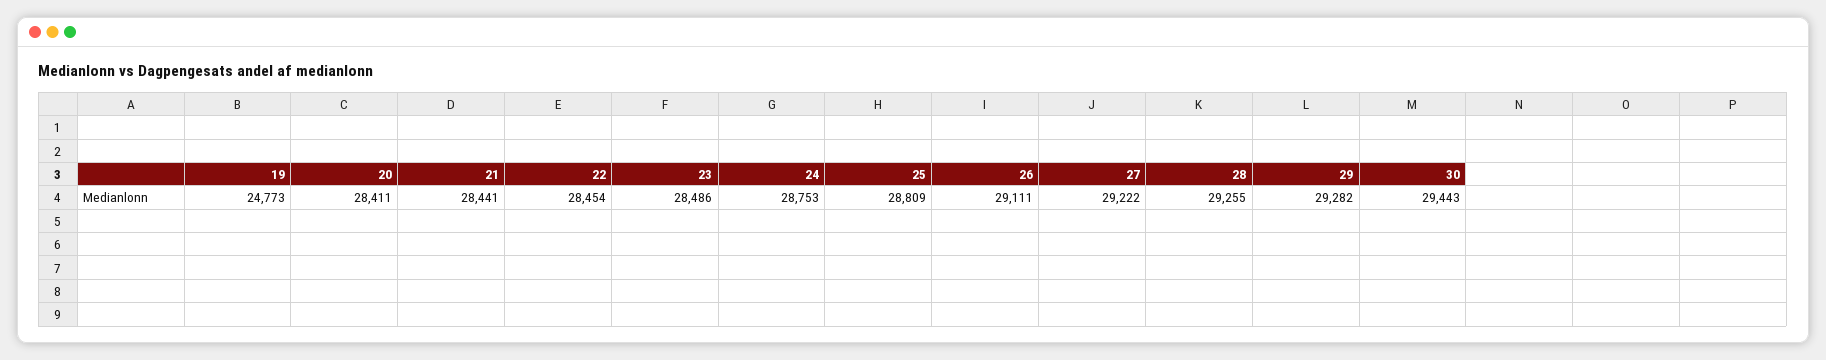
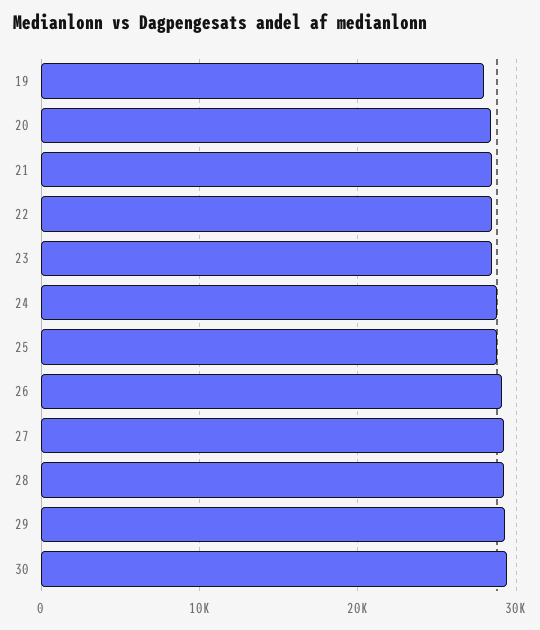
19: 24773 -> 28000

